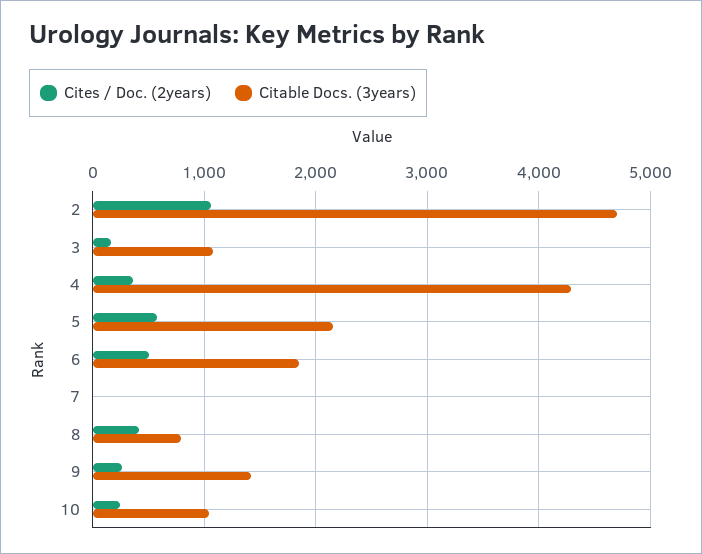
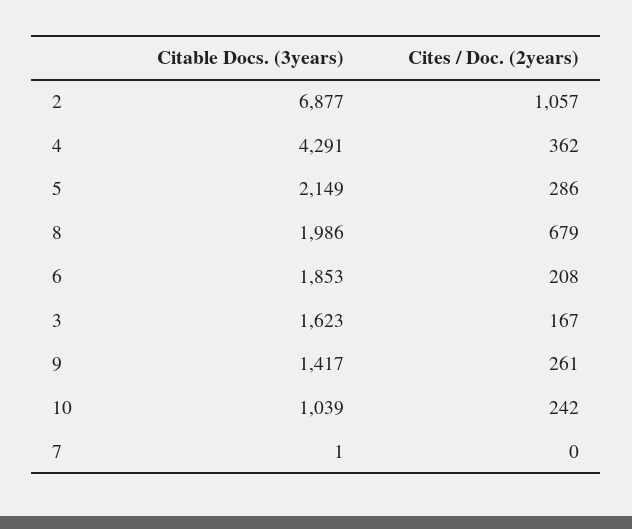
Citable Docs. (3years), 2: 4700 -> 6877
Citable Docs. (3years), 3: 1100 -> 1623
Cites / Doc. (2years), 5: 600 -> 286
Cites / Doc. (2years), 6: 500 -> 208
Cites / Doc. (2years), 8: 400 -> 679
Citable Docs. (3years), 8: 800 -> 1986

